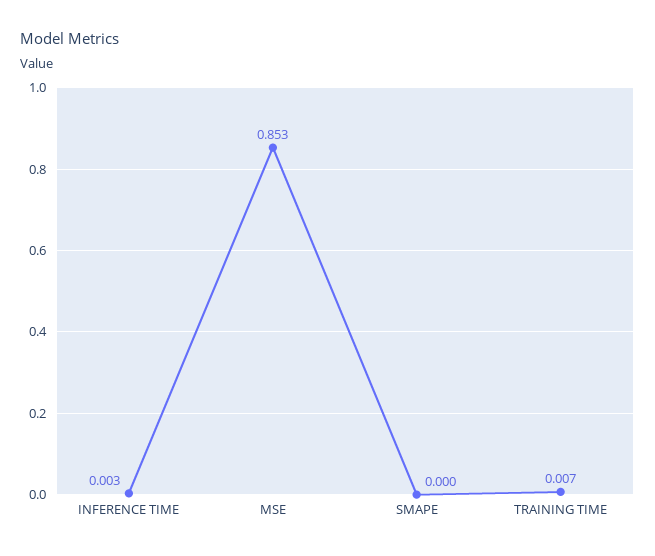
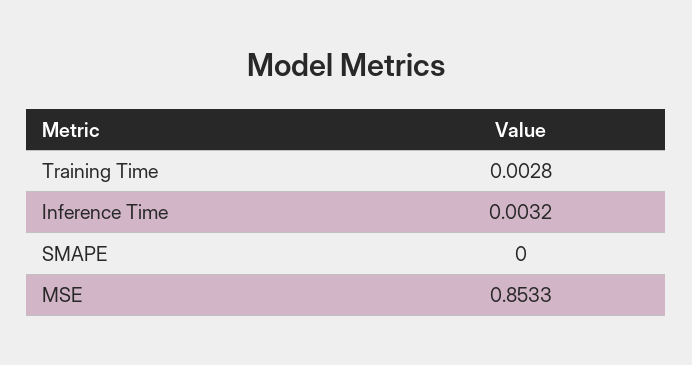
TRAINING TIME: 0.007 -> 0.0028

